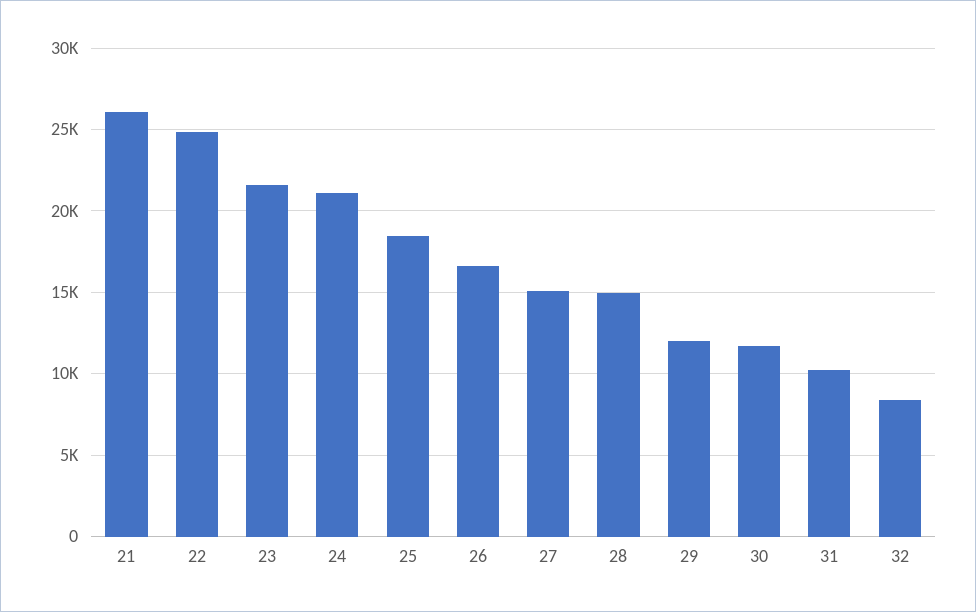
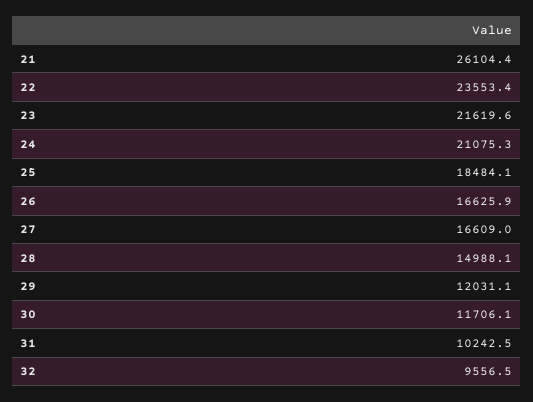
22: 25000 -> 23553.4
27: 15000 -> 16609
32: 8500 -> 9556.5

